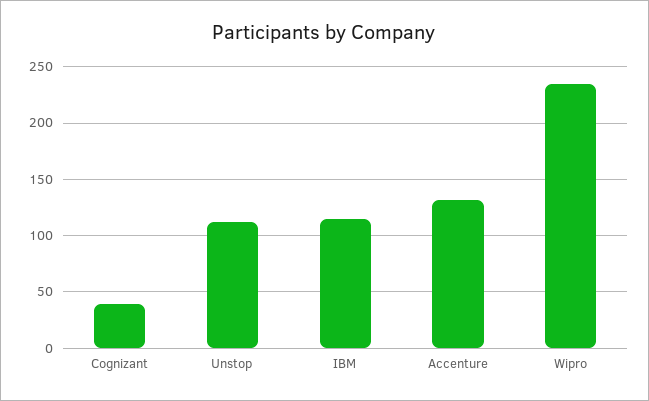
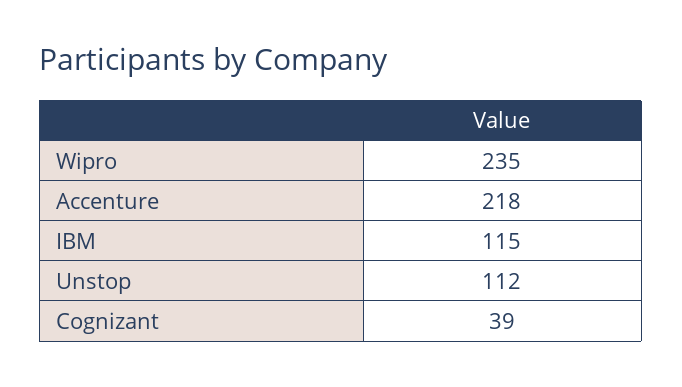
Accenture: 130 -> 218

